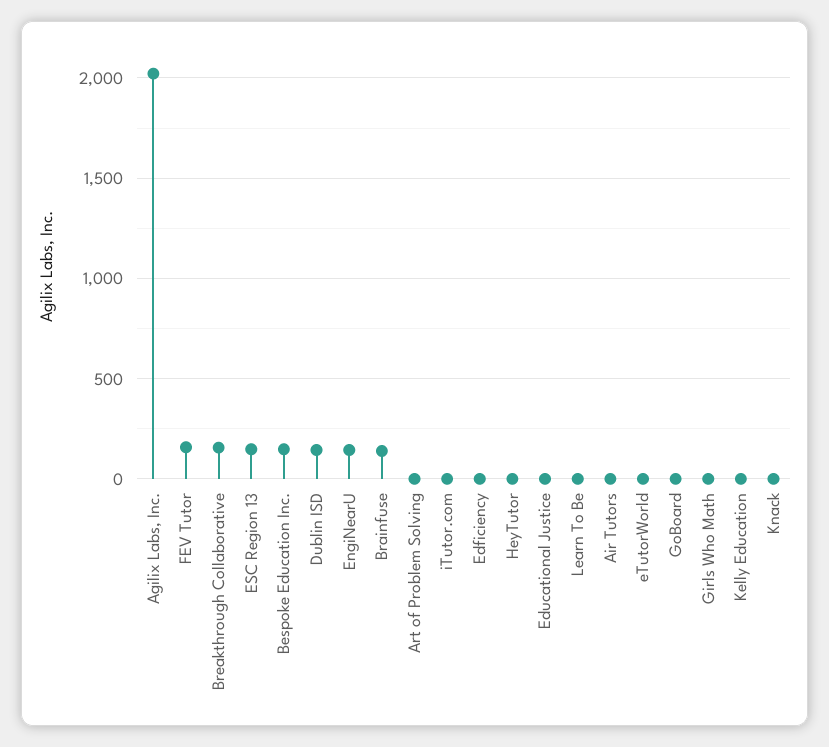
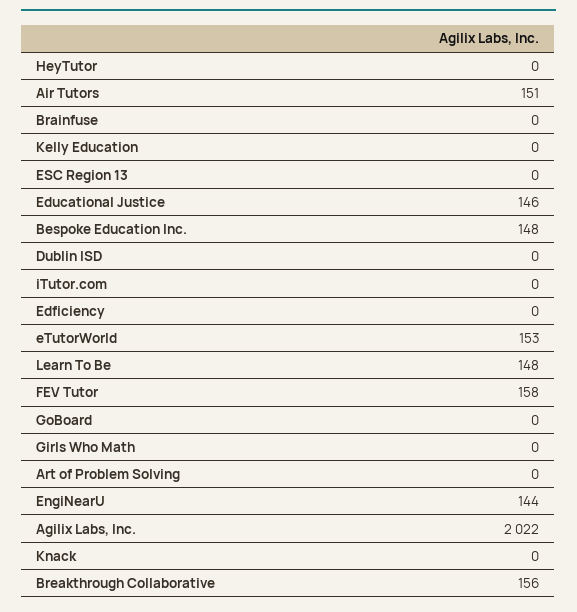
ESC Region 13: 150 -> 0
Dublin ISD: 150 -> 0
Brainfuse: 150 -> 0
Educational Justice: 0 -> 146
Learn To Be: 0 -> 148
Air Tutors: 0 -> 151
eTutorWorld: 0 -> 153

